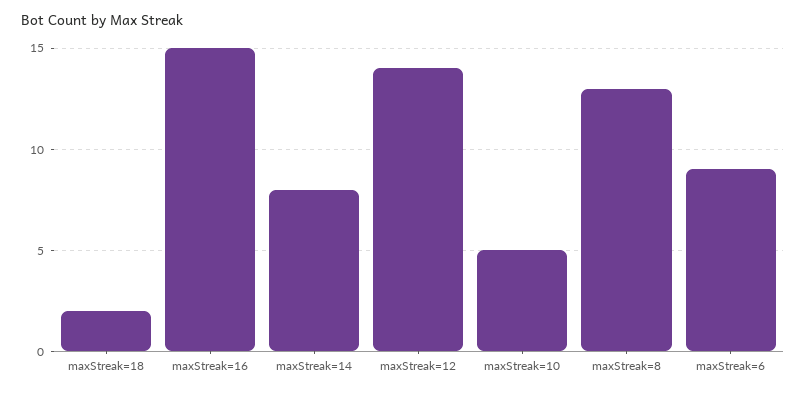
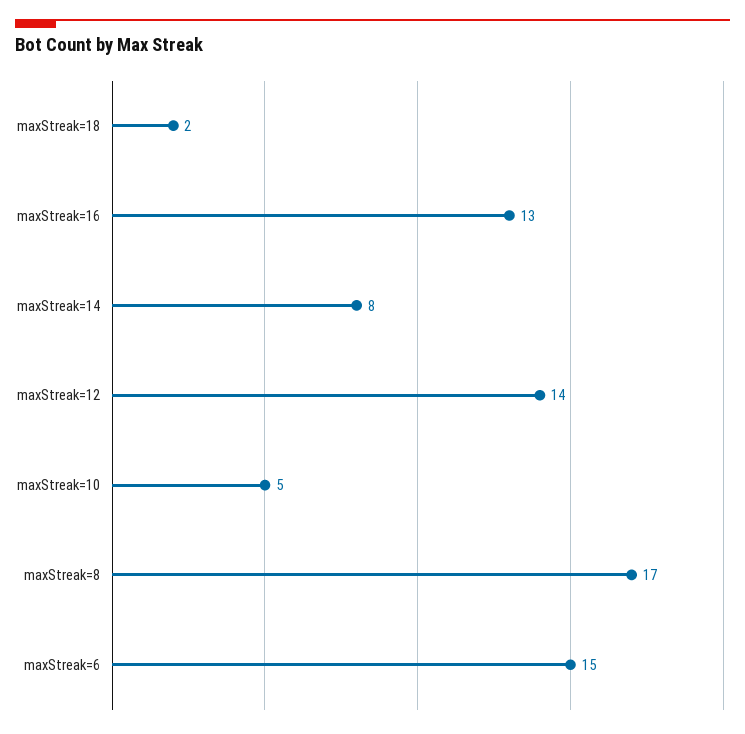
maxStreak=16: 15 -> 13
maxStreak=8: 13 -> 17
maxStreak=6: 9 -> 15

